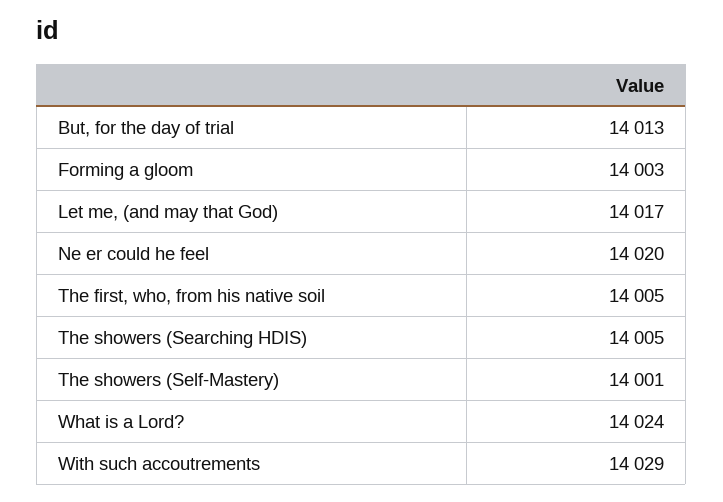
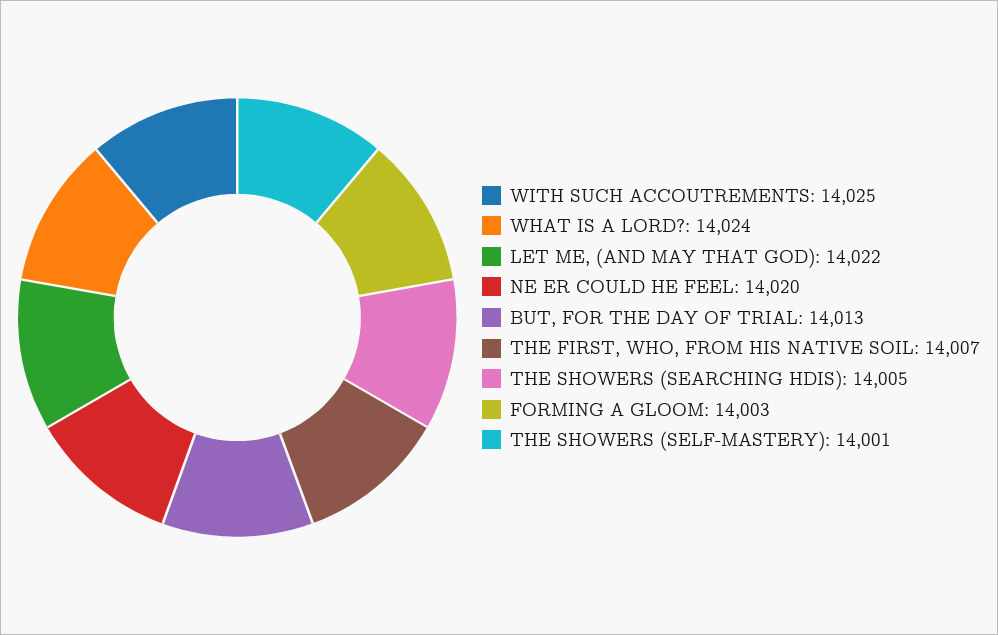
Let me, (and may that God): 14017 -> 14022
The first, who, from his native soil: 14005 -> 14007
With such accoutrements: 14029 -> 14025

